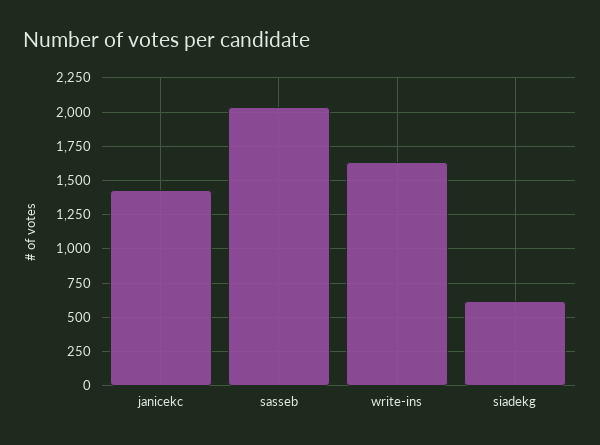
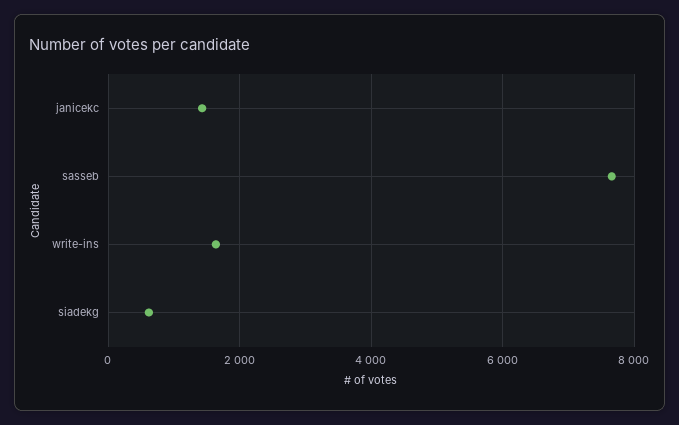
sasseb: 2050 -> 7600

